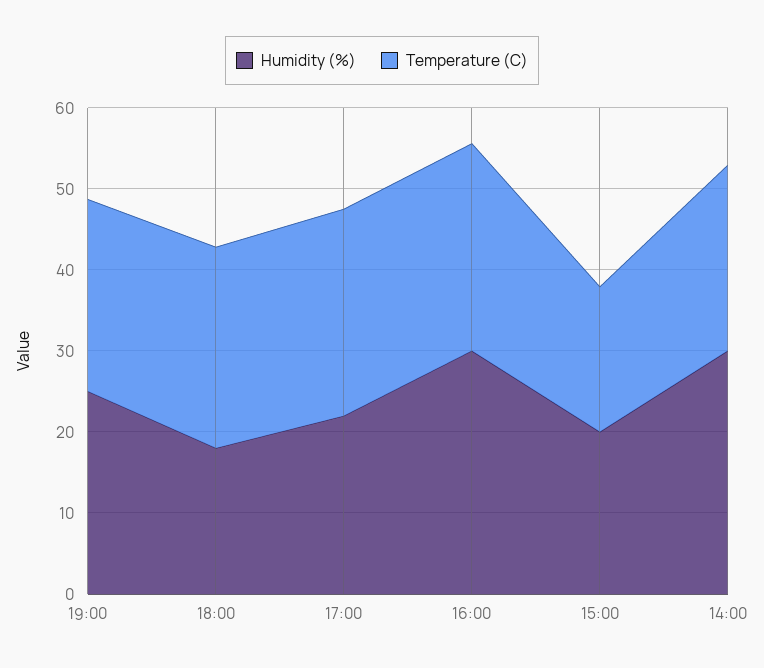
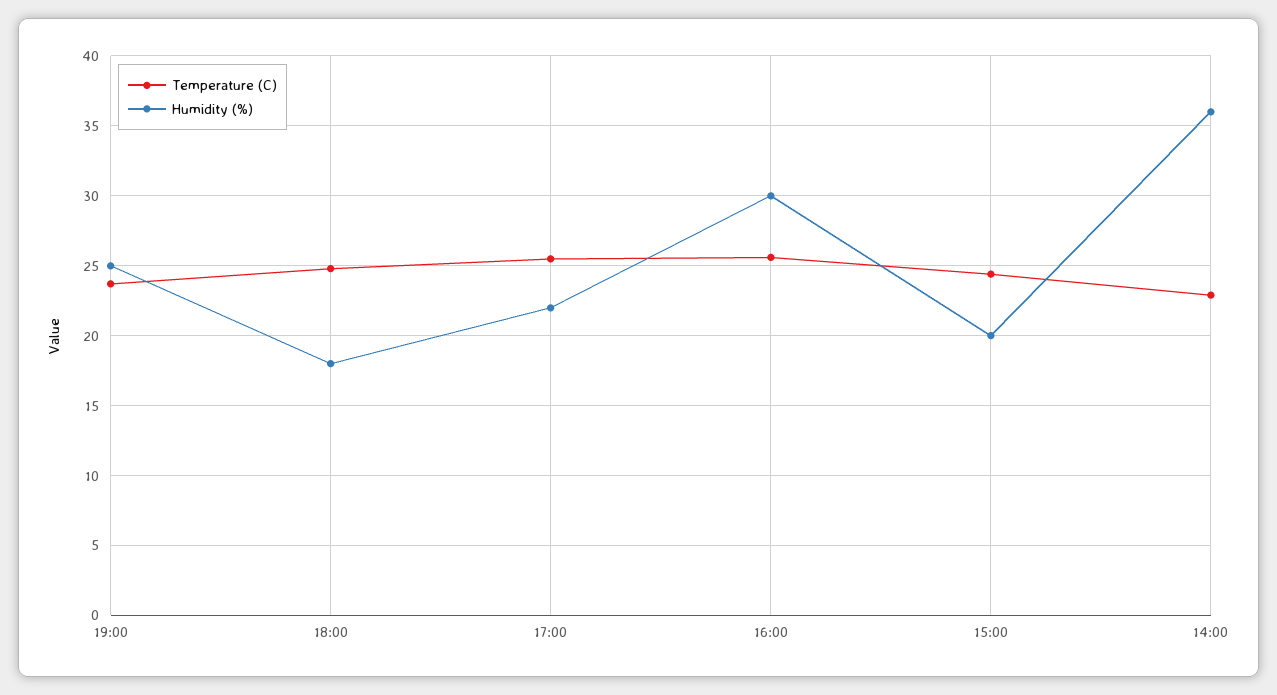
Temperature (C), 15:00: 18 -> 24.5
Humidity (%), 14:00: 30 -> 36

